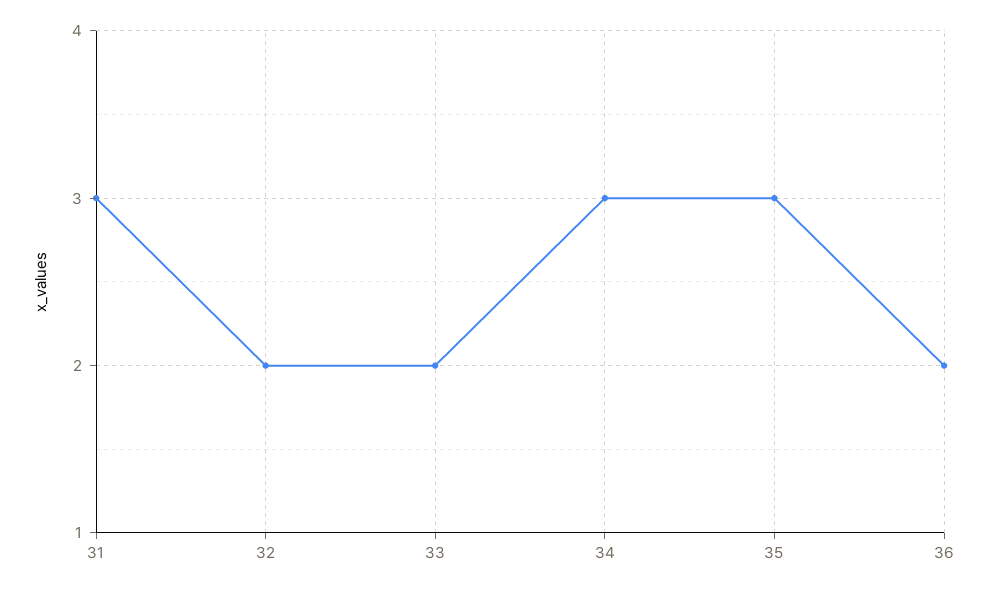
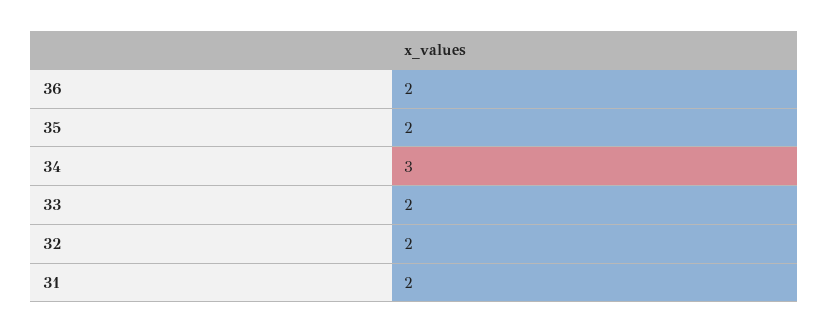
31: 3 -> 2
35: 3 -> 2

